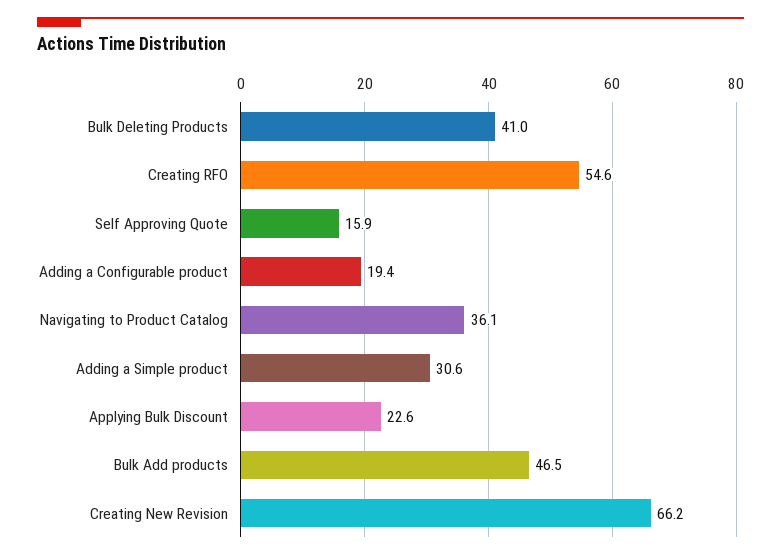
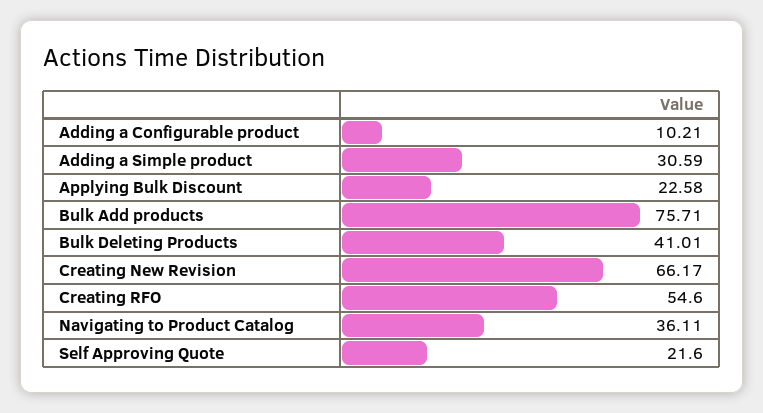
Self Approving Quote: 15.9 -> 21.6
Adding a Configurable product: 19.4 -> 10.21
Bulk Add products: 46.5 -> 75.71

